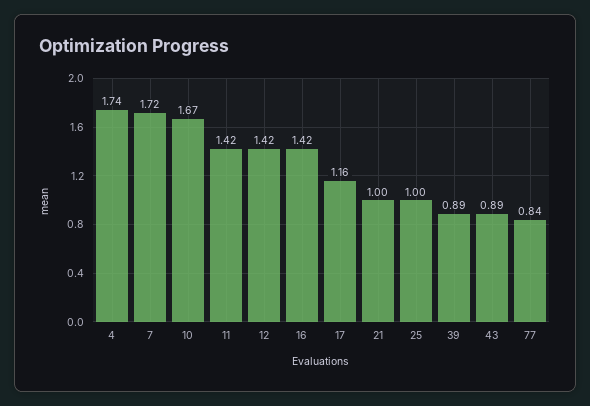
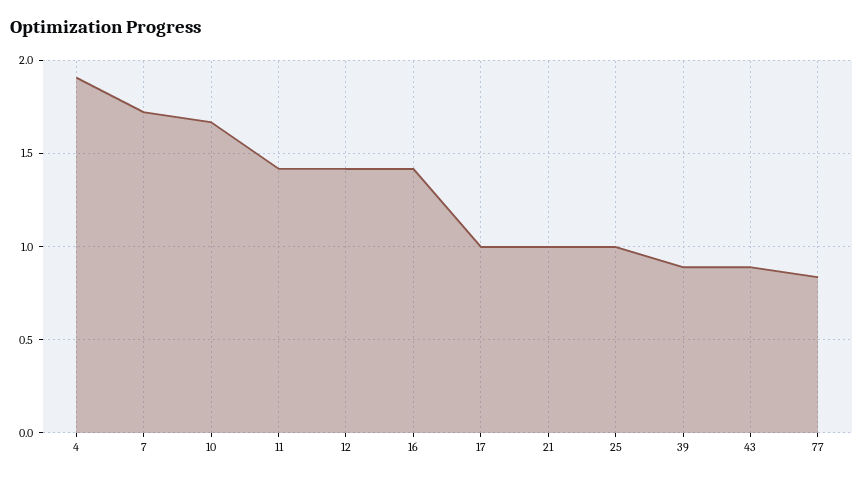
4: 1.74 -> 1.9
17: 1.16 -> 1

